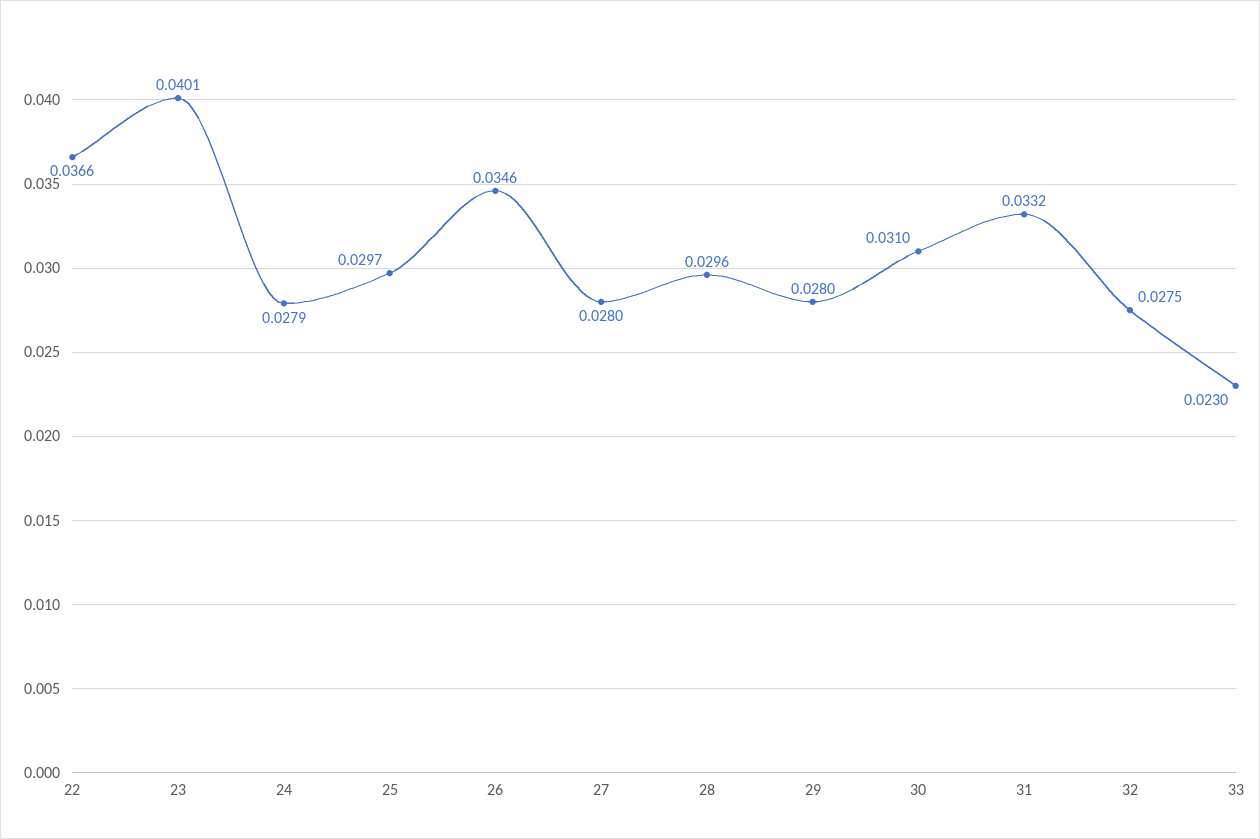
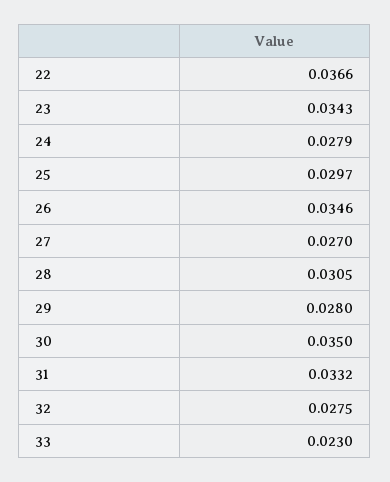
23: 0.0401 -> 0.0343
27: 0.028 -> 0.027
28: 0.0296 -> 0.0305
30: 0.031 -> 0.035

